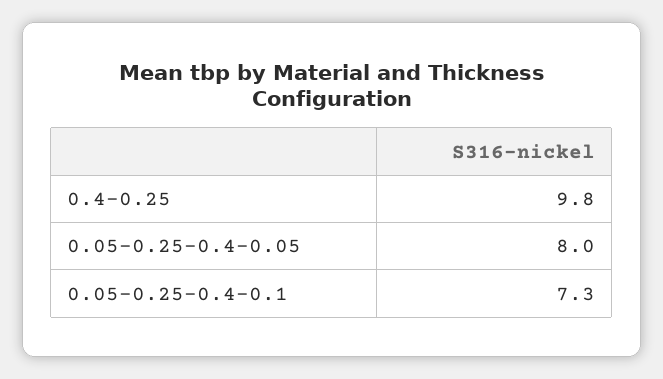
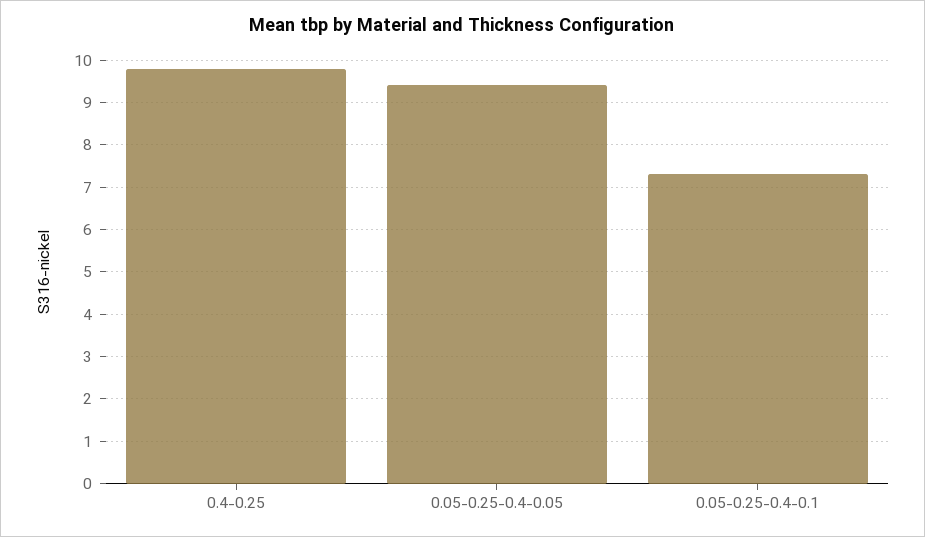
0.05-0.25-0.4-0.05: 8 -> 9.5

